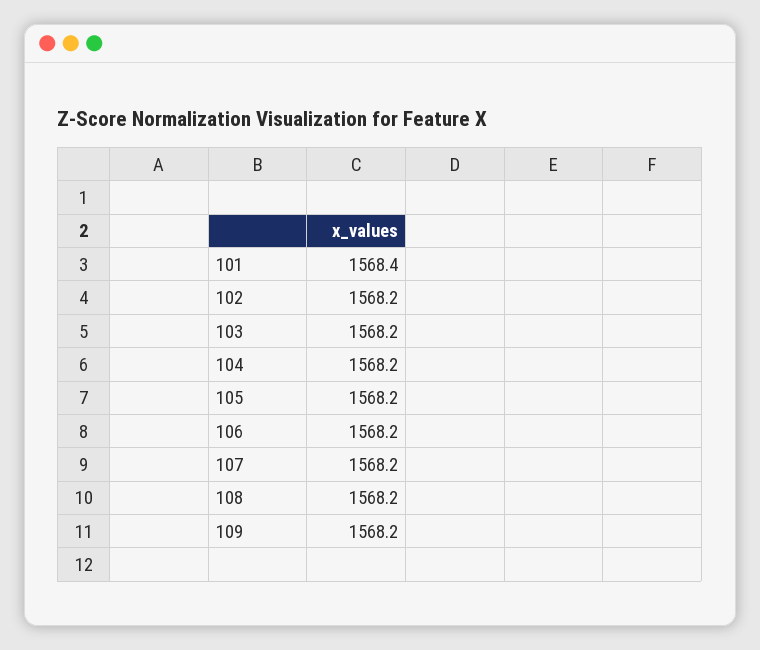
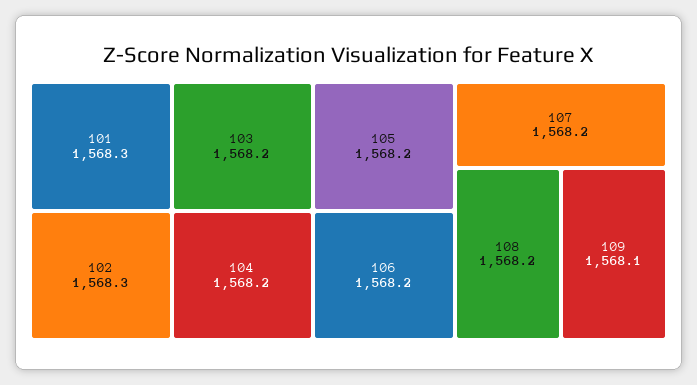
101: 1568.4 -> 1568.3
102: 1568.2 -> 1568.3
109: 1568.2 -> 1568.1

